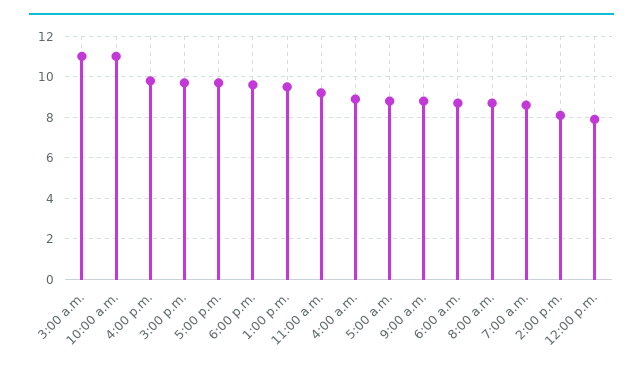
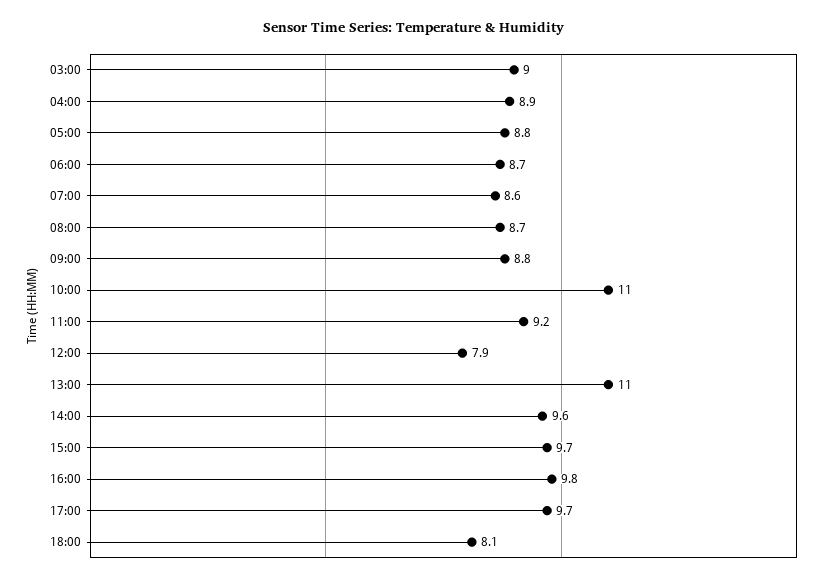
3:00 a.m.: 11 -> 9
6:00 p.m.: 9.5 -> 8.1
1:00 p.m.: 9.5 -> 11
2:00 p.m.: 8 -> 9.6

